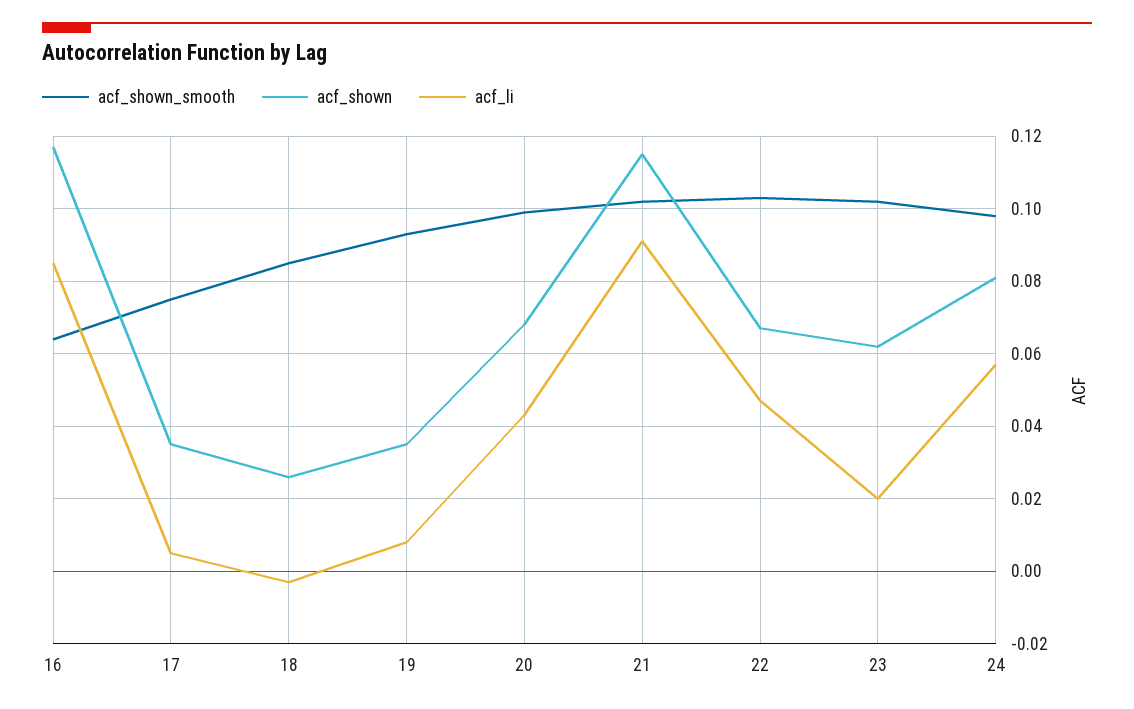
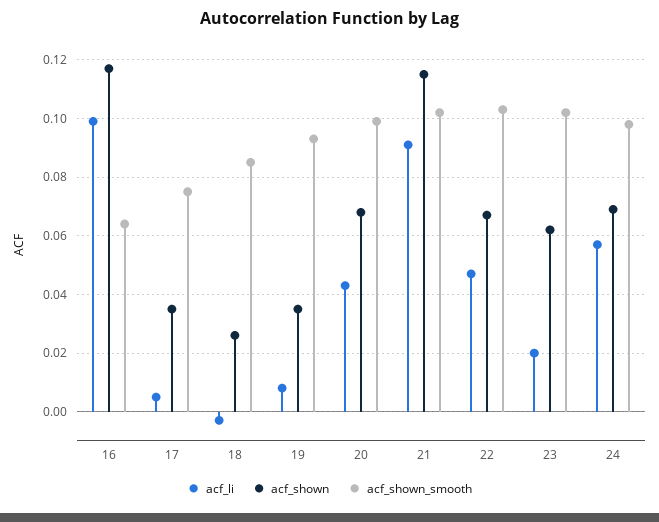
acf_li, 16: 0.085 -> 0.1
acf_shown, 24: 0.08 -> 0.07

